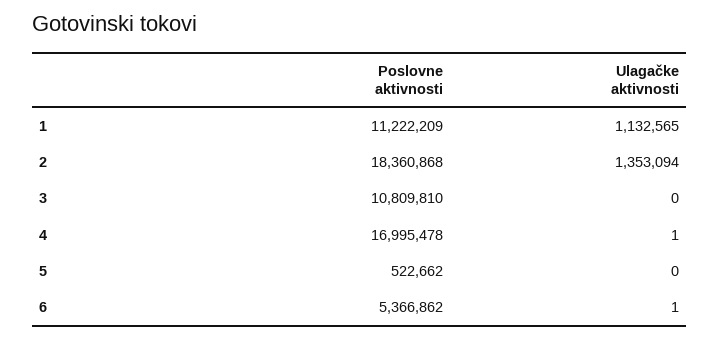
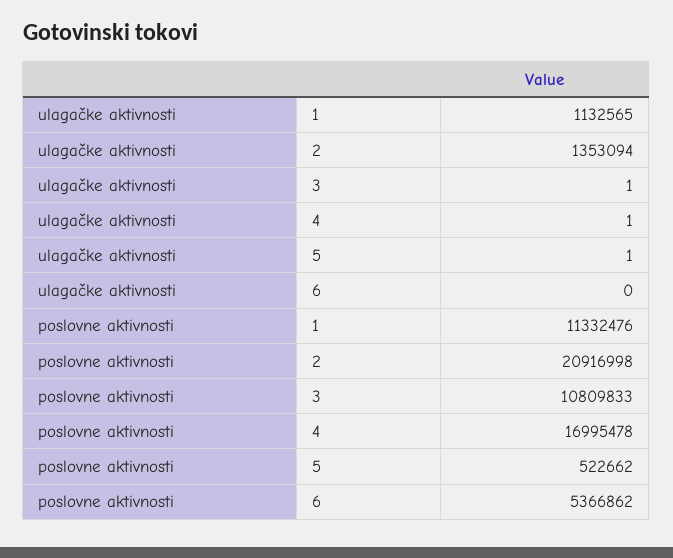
Poslovne aktivnosti, 1: 11222209 -> 11332476
Poslovne aktivnosti, 2: 18360868 -> 20916998
Poslovne aktivnosti, 3: 10809810 -> 10809833
Ulagačke aktivnosti, 3: 0 -> 1
Ulagačke aktivnosti, 5: 0 -> 1
Ulagačke aktivnosti, 6: 1 -> 0

